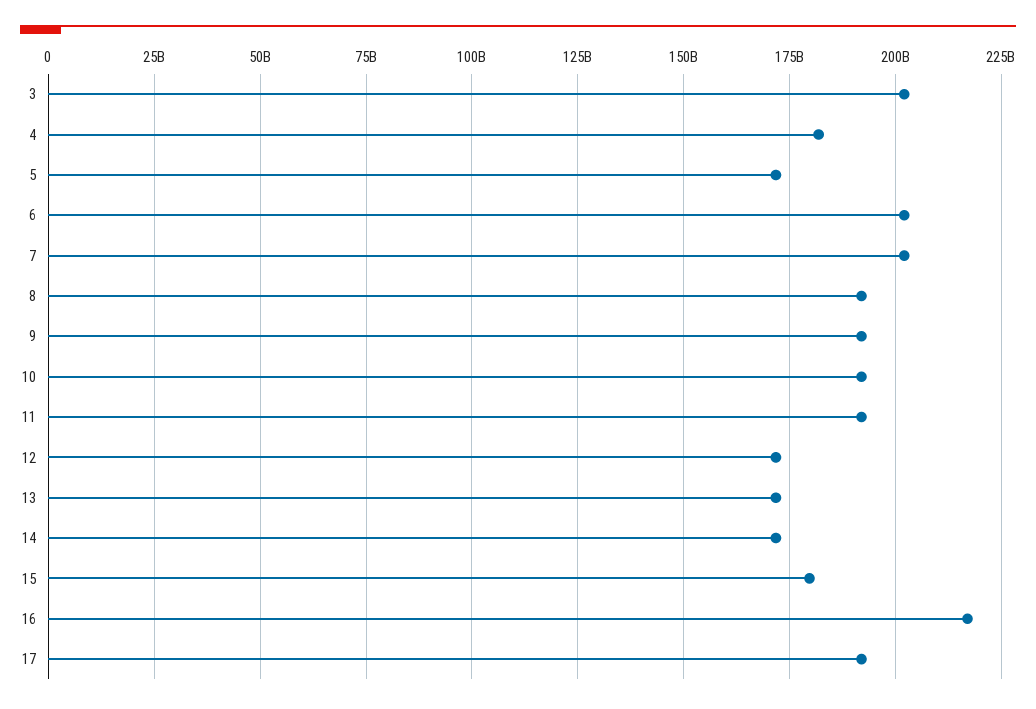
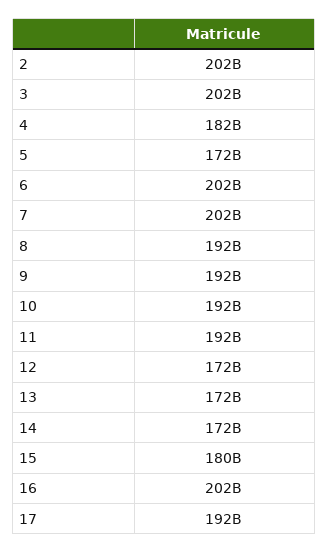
16: 217500000000 -> 202000000000
2: none -> 202000000000

